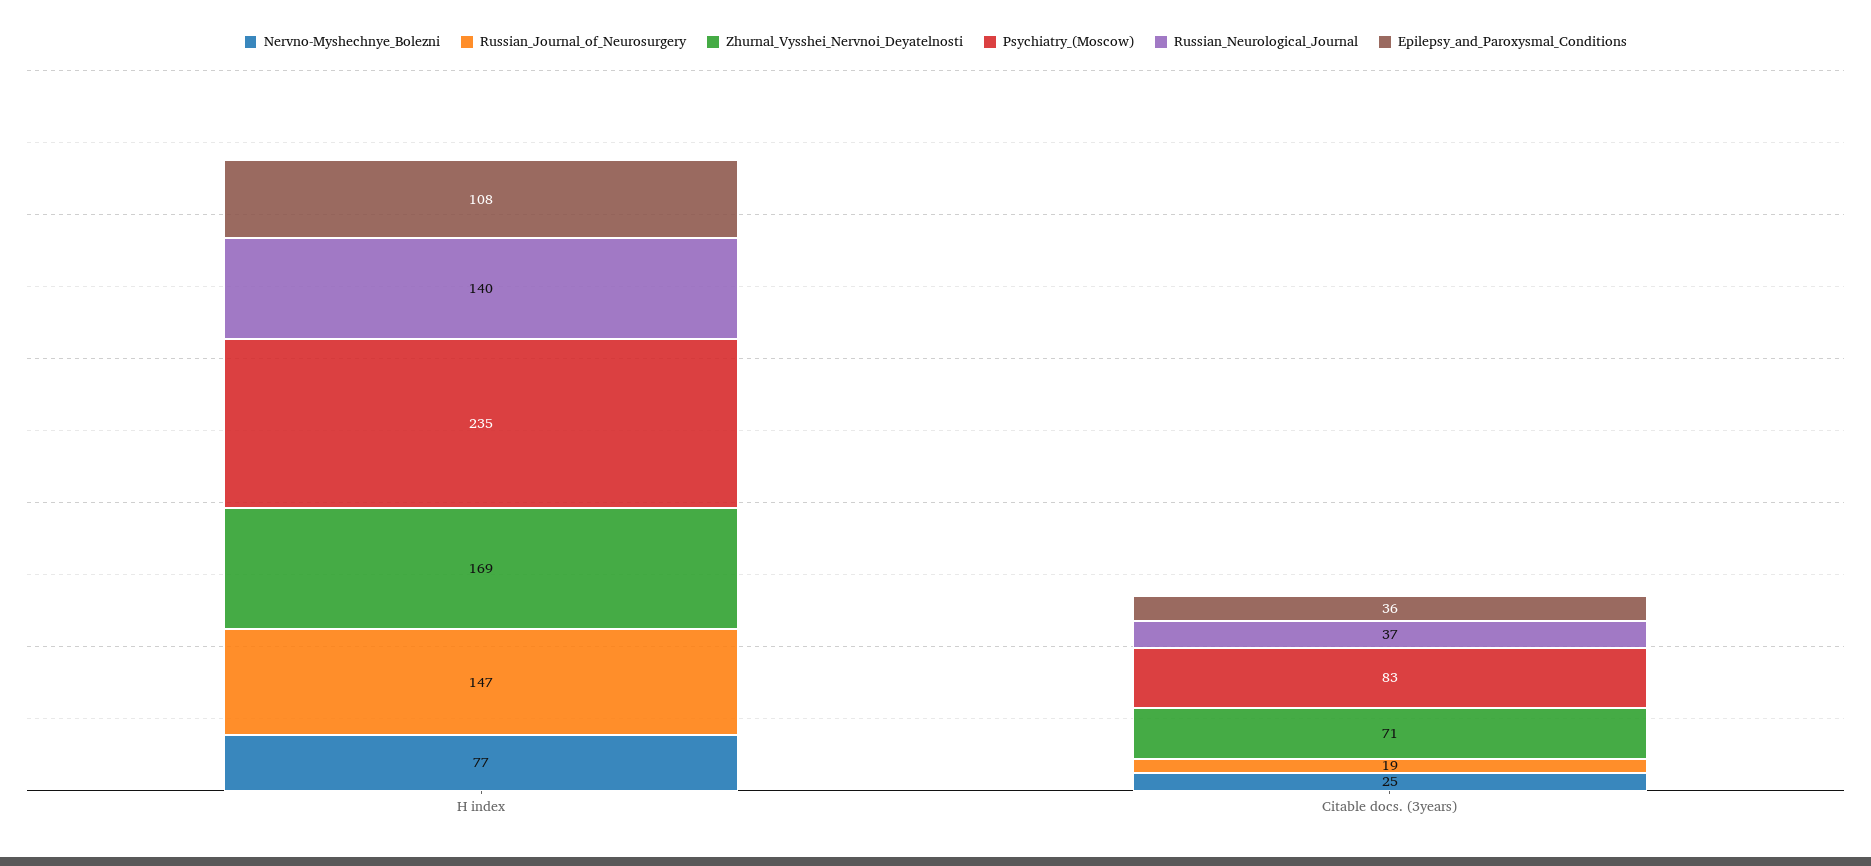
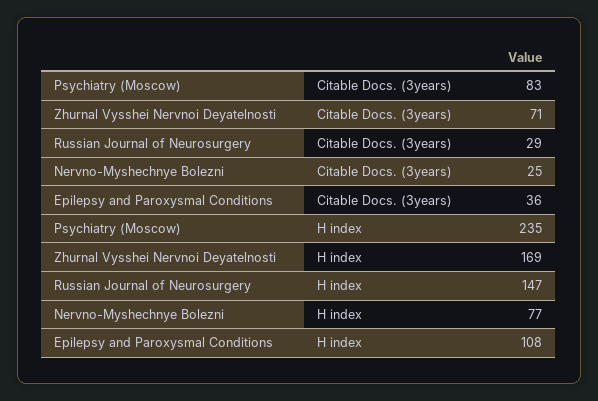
Russian_Neurological_Journal, H index: 140 -> none
Russian_Journal_of_Neurosurgery, Citable docs. (3years): 19 -> 29
Russian_Neurological_Journal, Citable docs. (3years): 37 -> none

